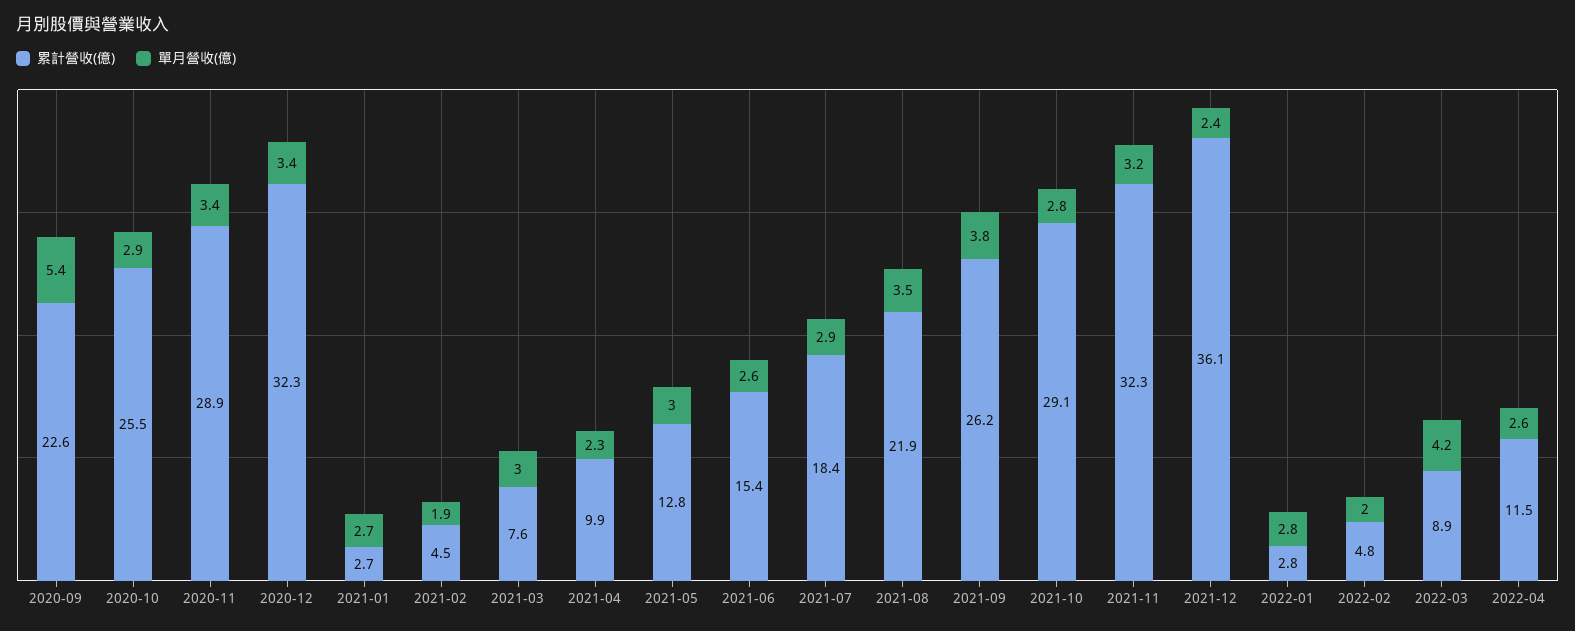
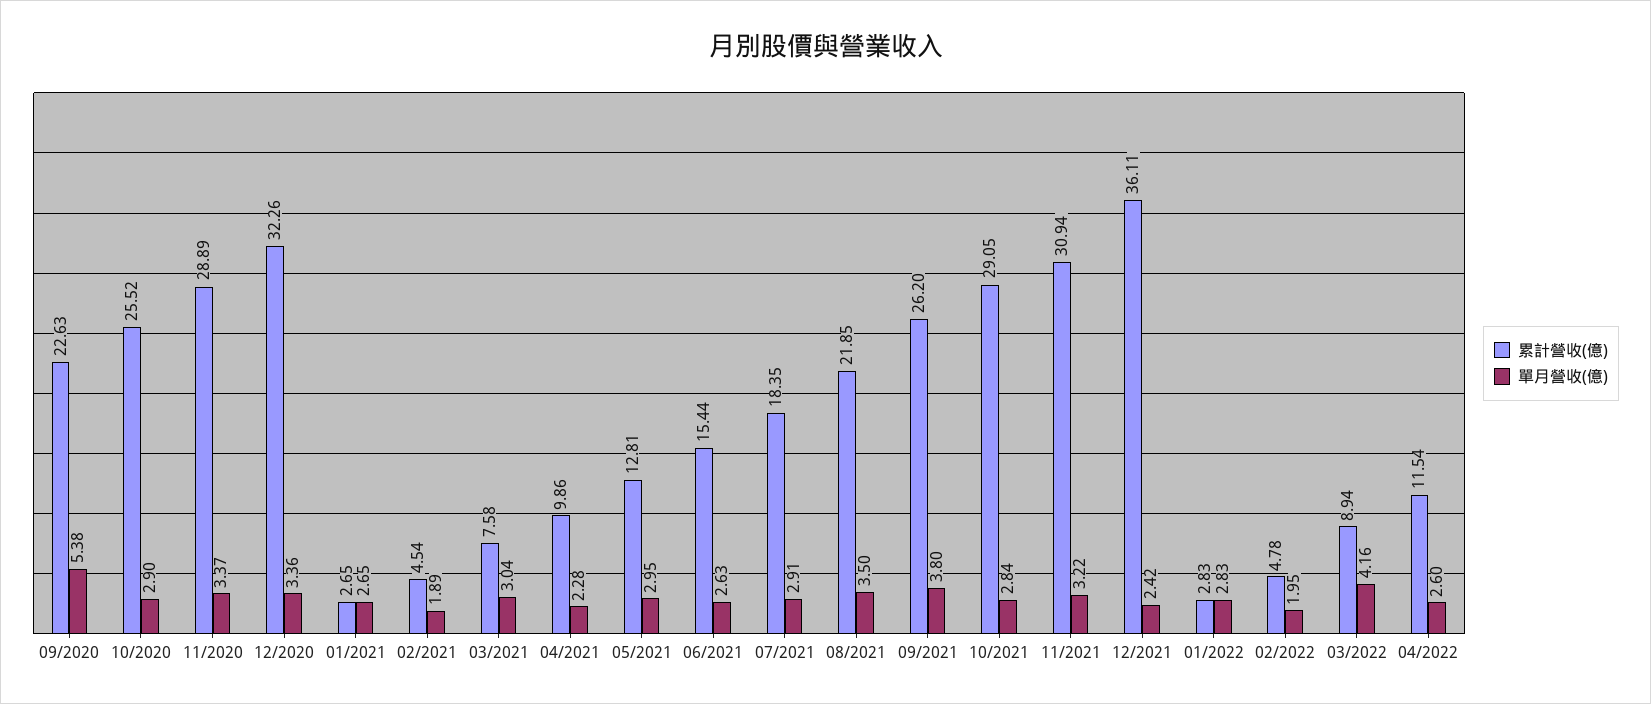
累計營收(億), 2021-11: 32.3 -> 30.94

